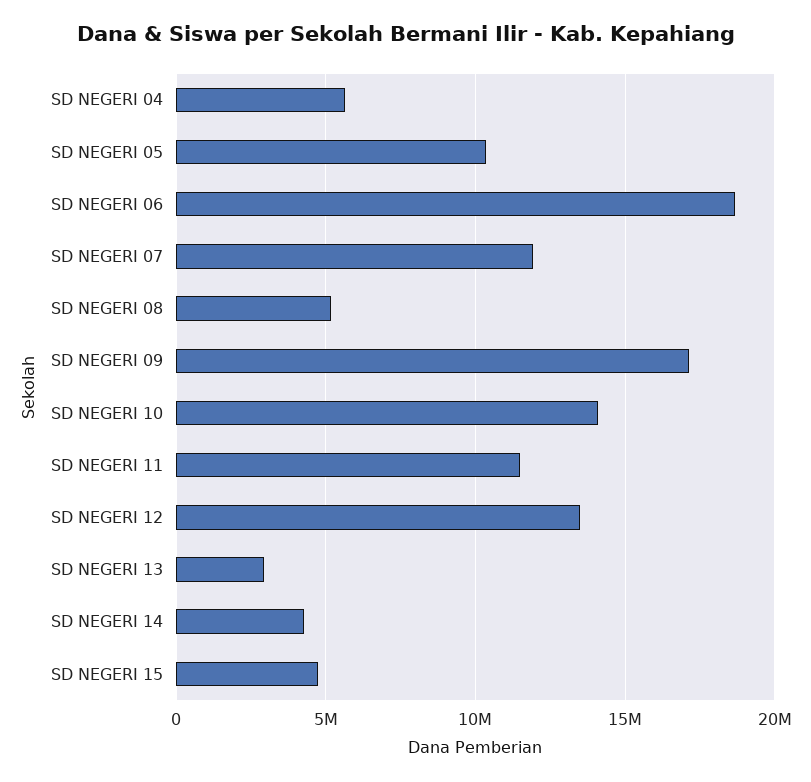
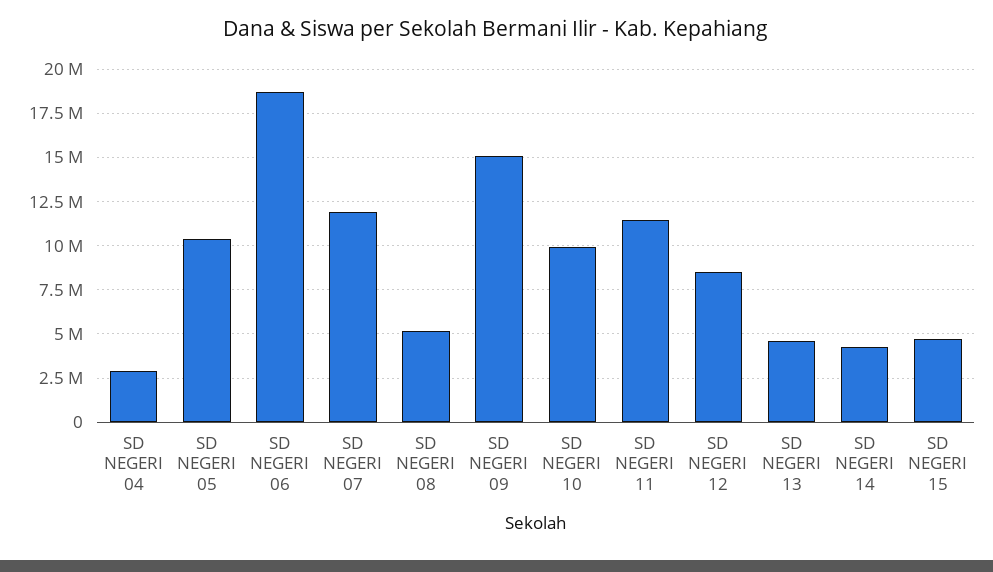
SD NEGERI 04: 5500000 -> 3000000
SD NEGERI 09: 17000000 -> 15000000
SD NEGERI 10: 14000000 -> 10000000
SD NEGERI 12: 13500000 -> 8500000
SD NEGERI 13: 3000000 -> 4500000

